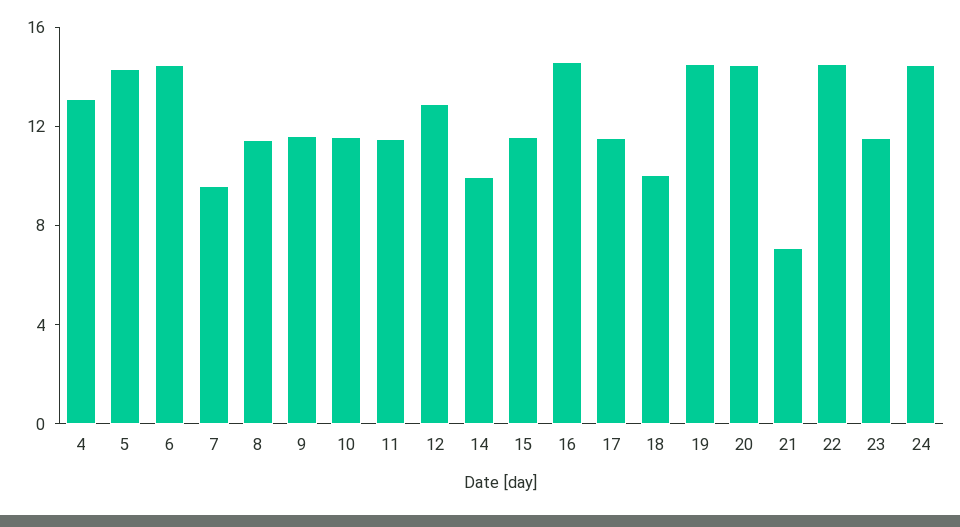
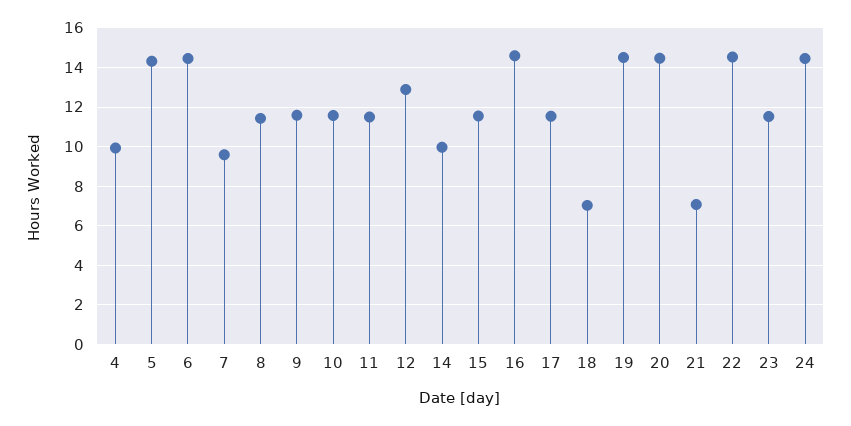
4: 13 -> 10
18: 10 -> 7

